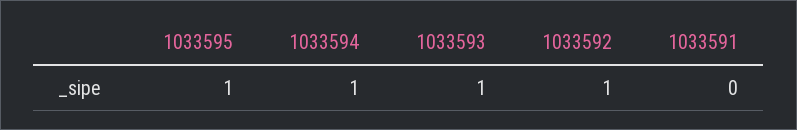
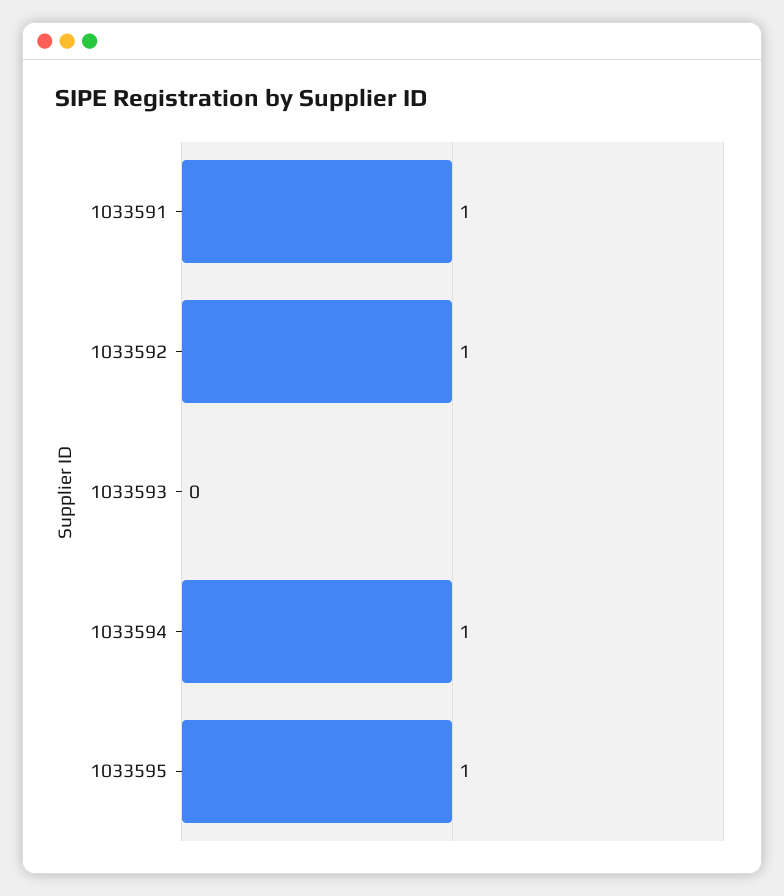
1033593: 1 -> 0
1033591: 0 -> 1

